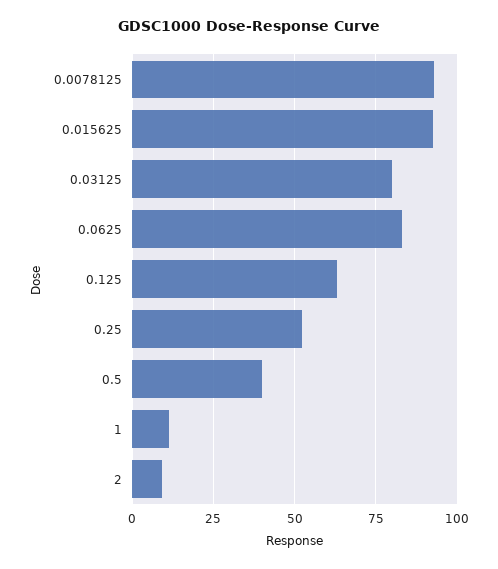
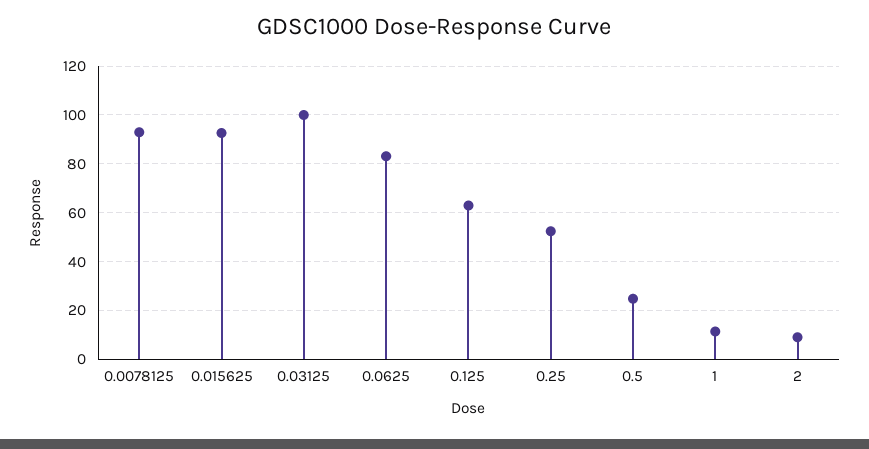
0.03125: 80 -> 100
0.5: 40 -> 25

